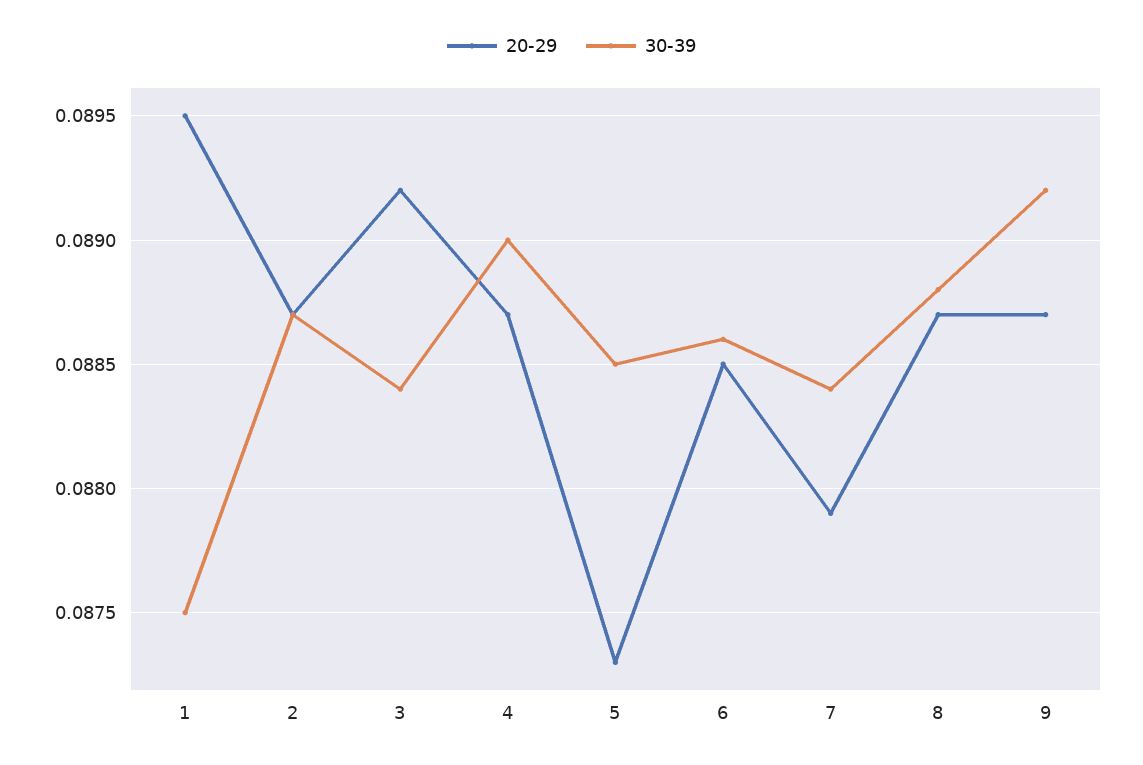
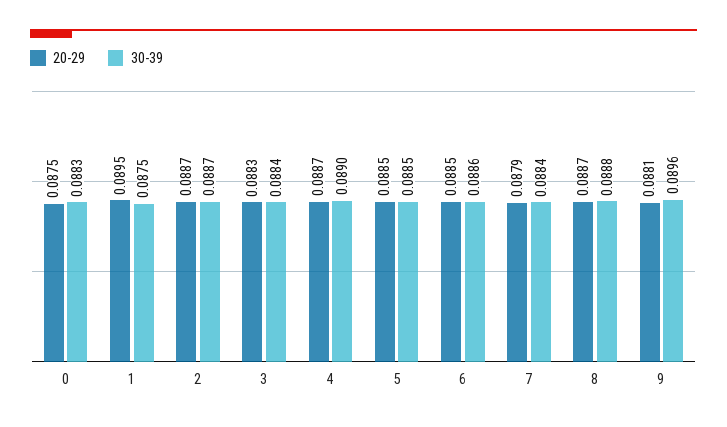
20-29, 3: 0.0892 -> 0.0883
20-29, 5: 0.0873 -> 0.0885
20-29, 9: 0.0887 -> 0.0881
30-39, 9: 0.0892 -> 0.0896
20-29, 0: none -> 0.0875
30-39, 0: none -> 0.0883

